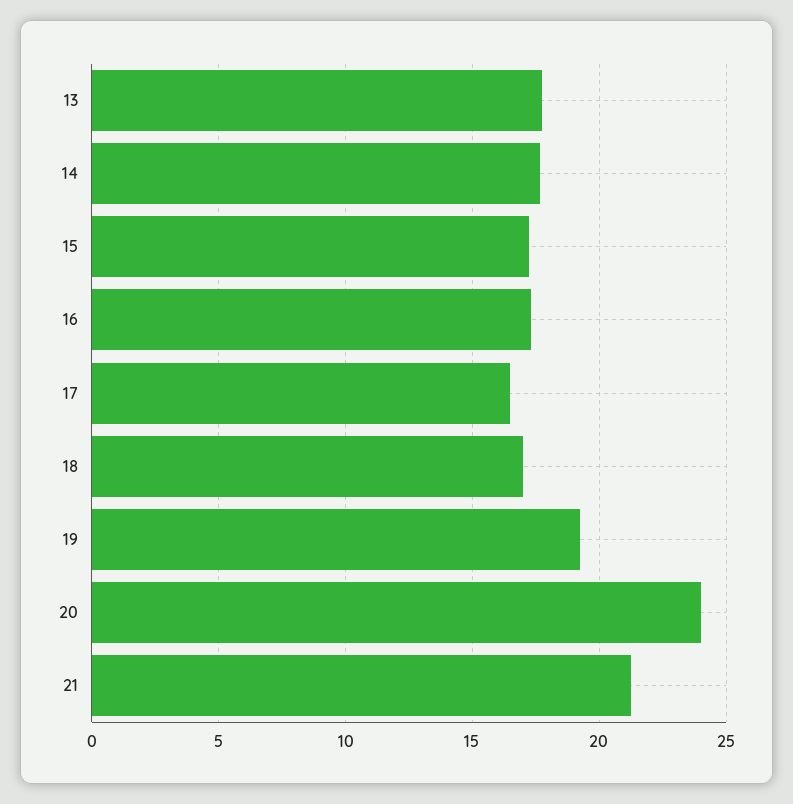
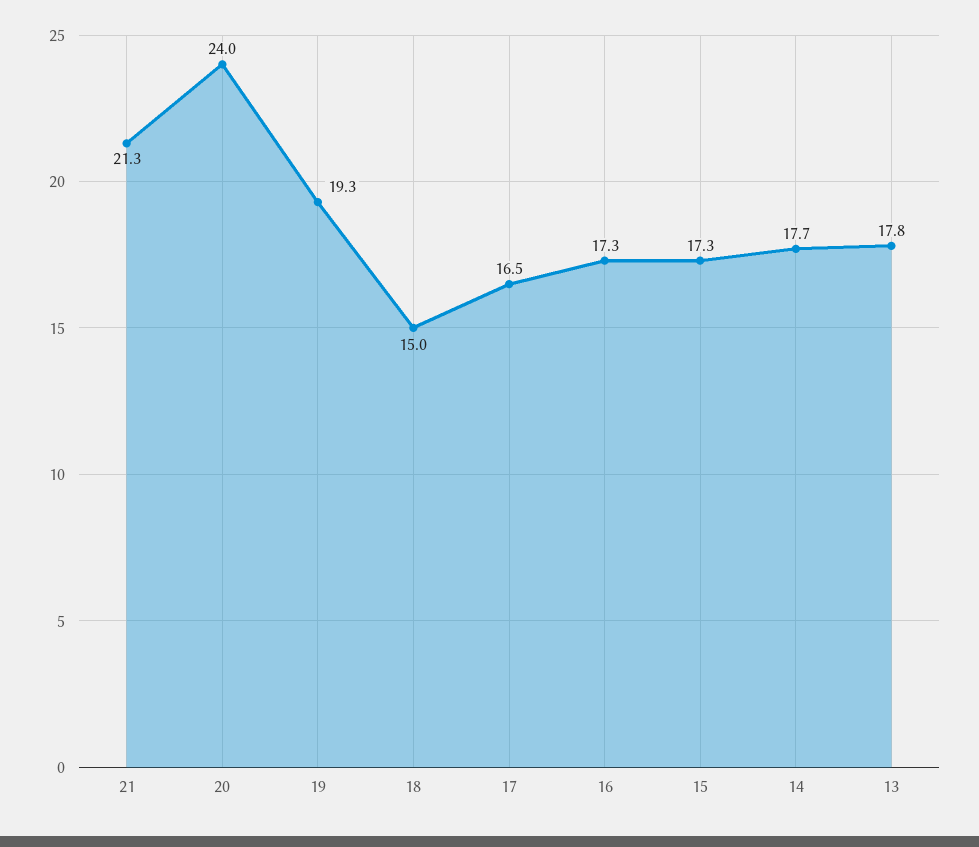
18: 17 -> 15

